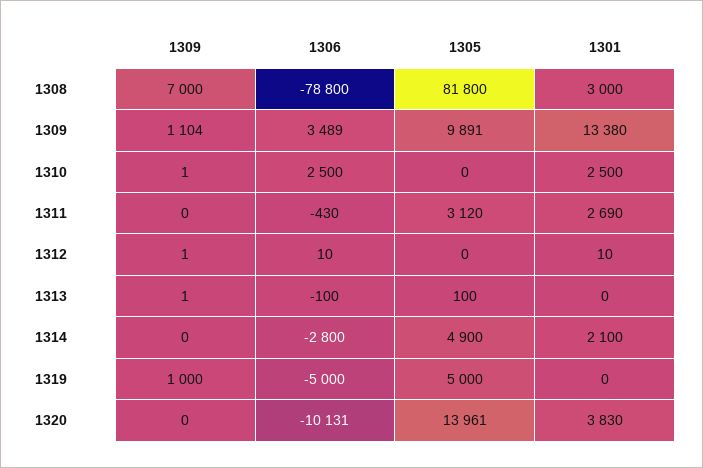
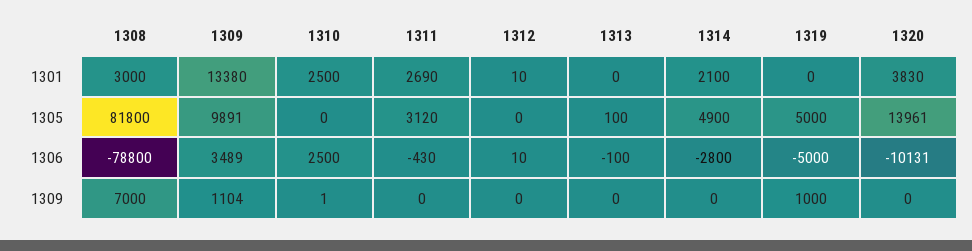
1309, 1312: 1 -> 0
1309, 1313: 1 -> 0

